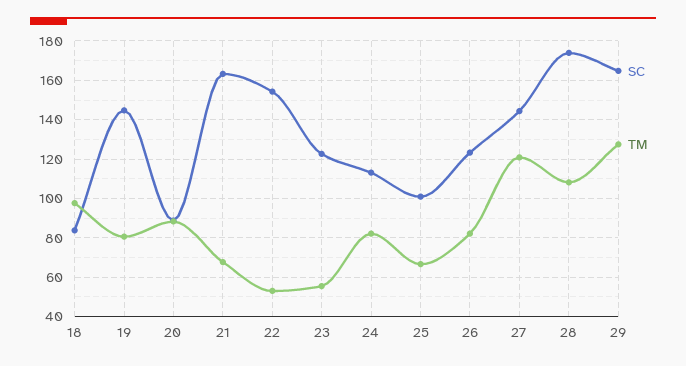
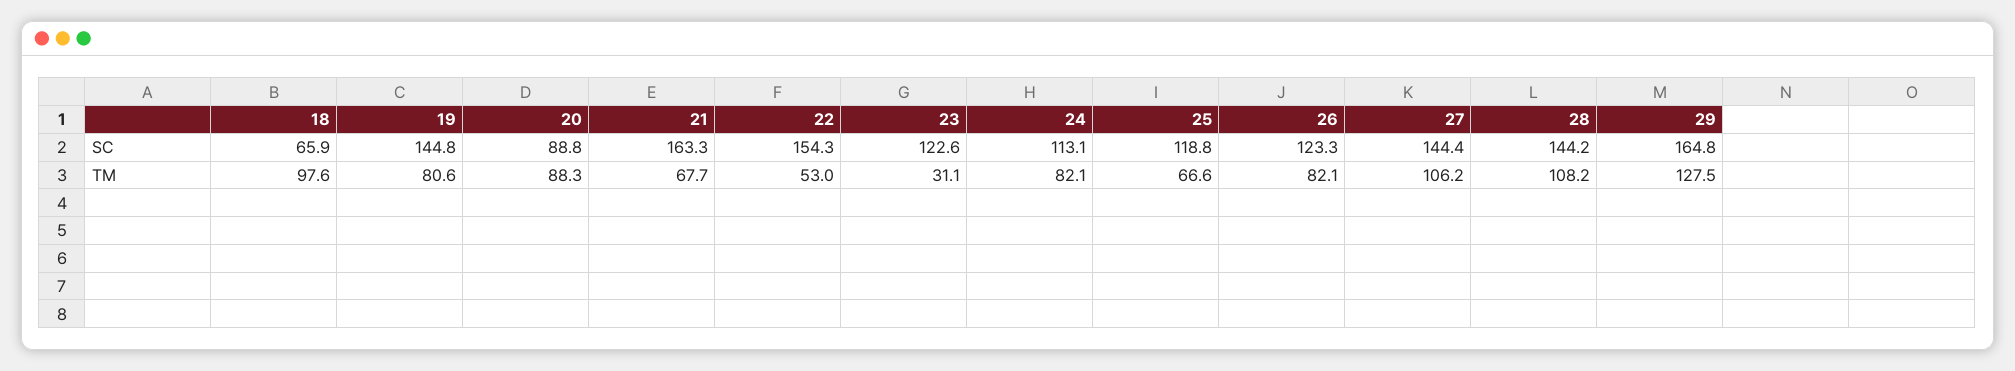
SC, 18: 85 -> 65.9
TM, 23: 55 -> 31.1
SC, 25: 100 -> 118.8
TM, 27: 120 -> 106.2
SC, 28: 175 -> 144.2

